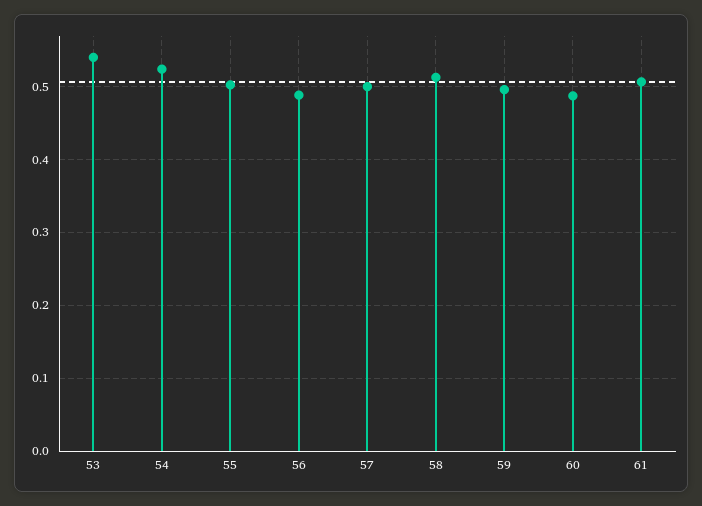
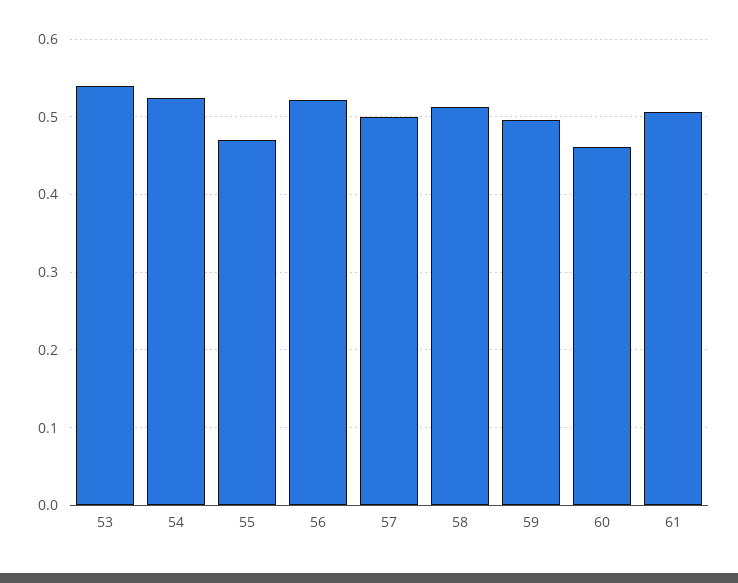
55: 0.5 -> 0.47
56: 0.49 -> 0.52
60: 0.49 -> 0.46

